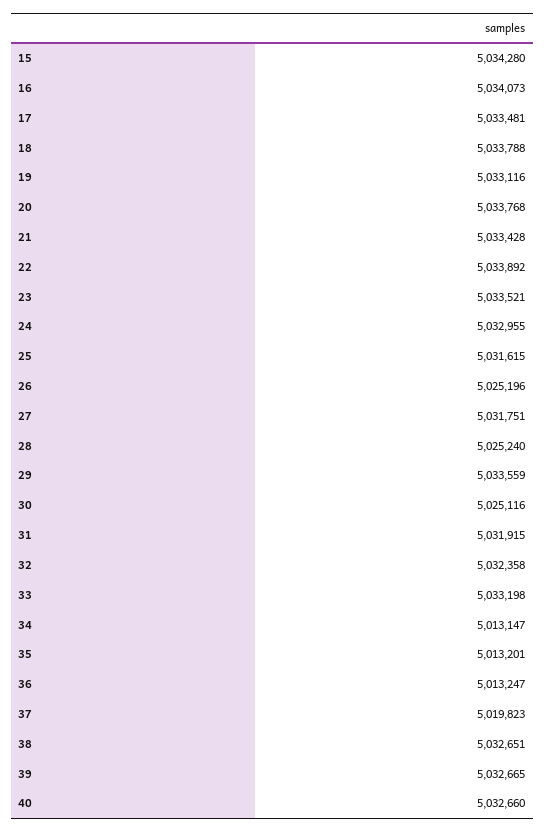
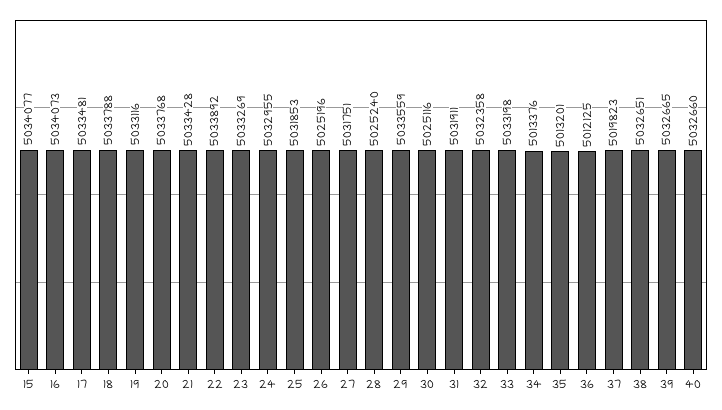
15: 5034280 -> 5034077
23: 5033521 -> 5033269
25: 5031615 -> 5031853
31: 5031915 -> 5031911
34: 5013147 -> 5013376
36: 5013247 -> 5012125

